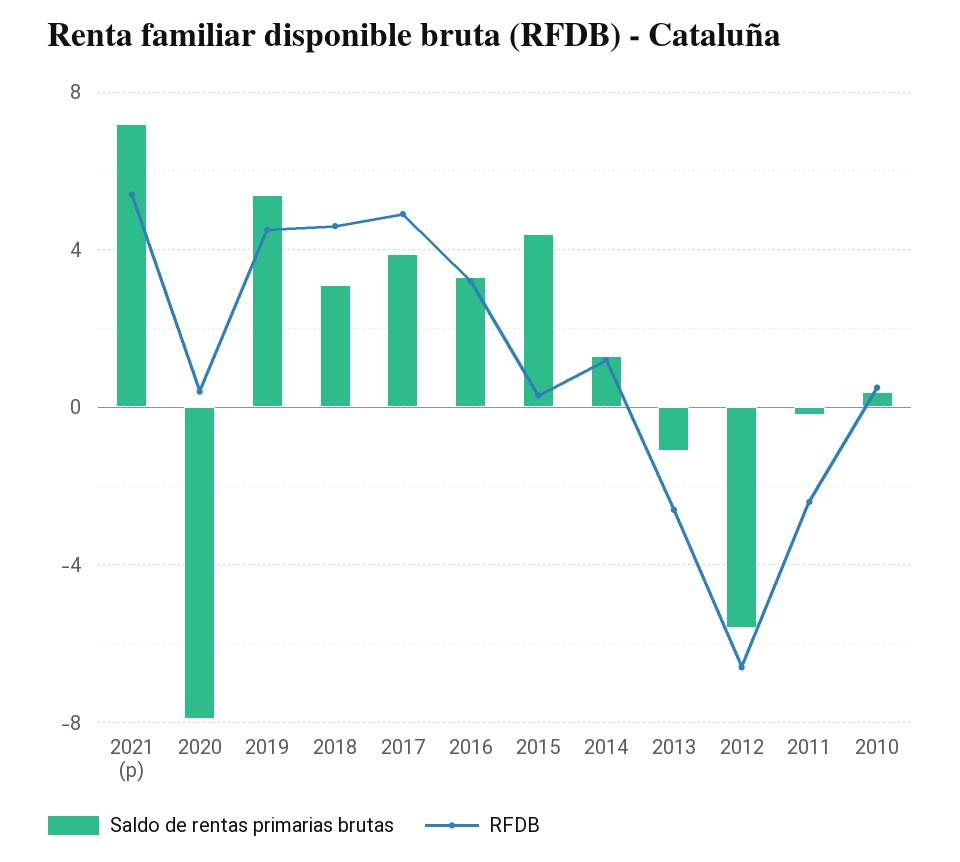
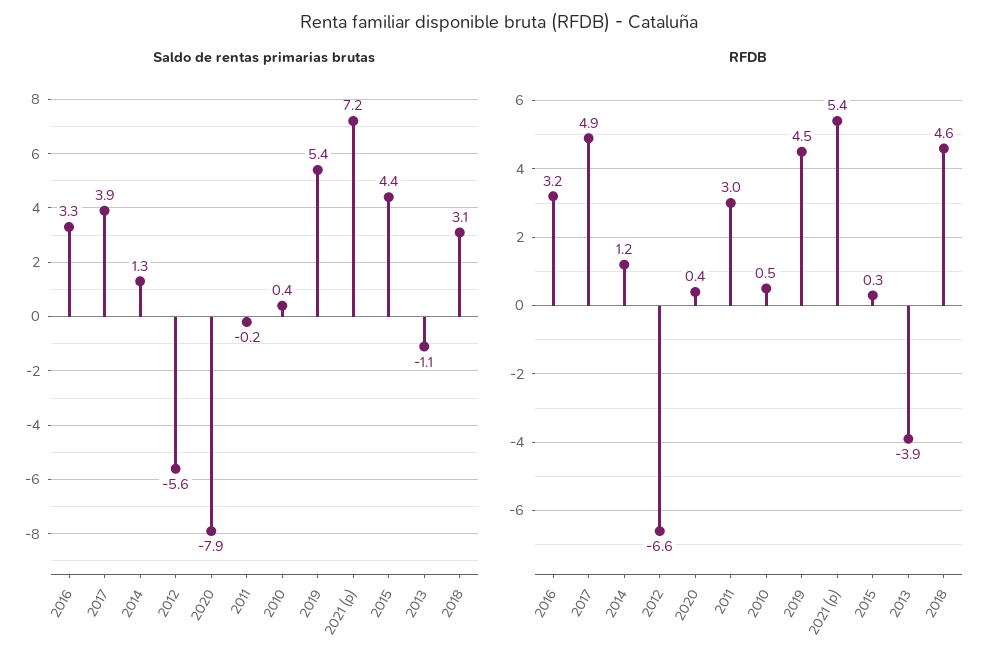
RFDB, 2013: -2.5 -> -3.9
RFDB, 2011: -2.5 -> 3

